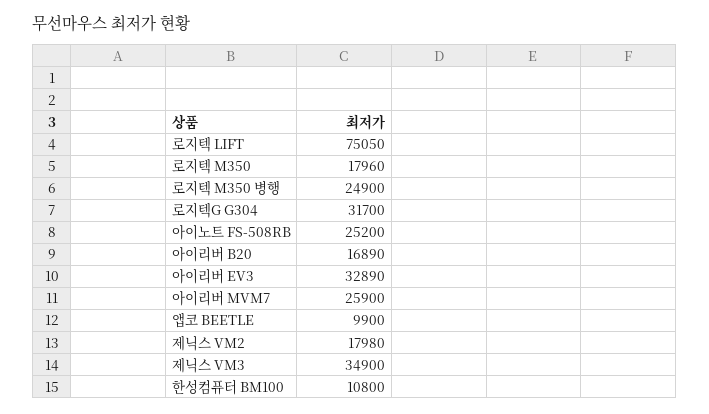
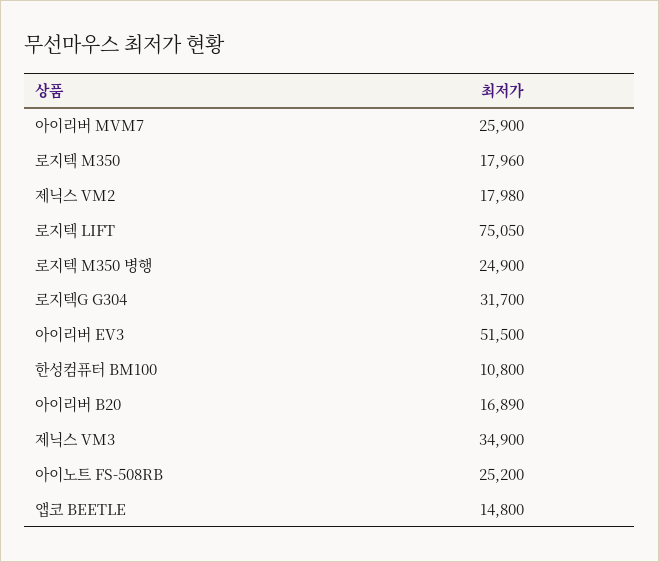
아이리버 EV3: 32890 -> 51500
앱코 BEETLE: 9900 -> 14800

